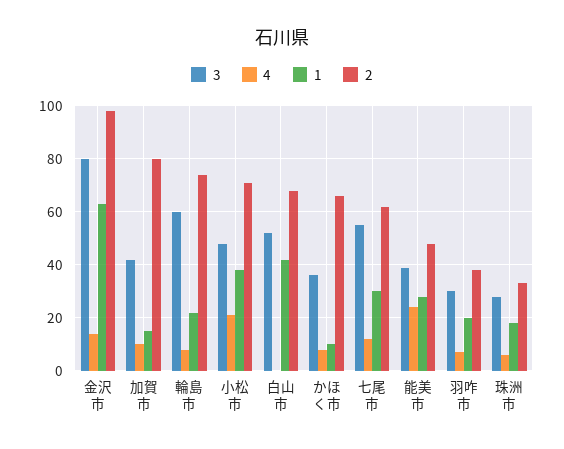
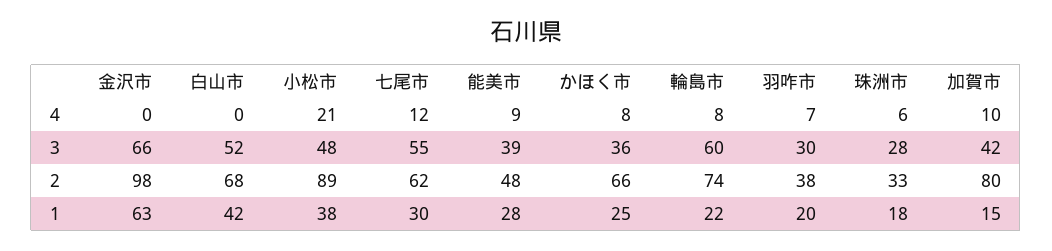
3, 金沢市: 80 -> 66
4, 金沢市: 15 -> 0
2, 小松市: 70 -> 89
1, かほく市: 10 -> 25
4, 能美市: 25 -> 9

